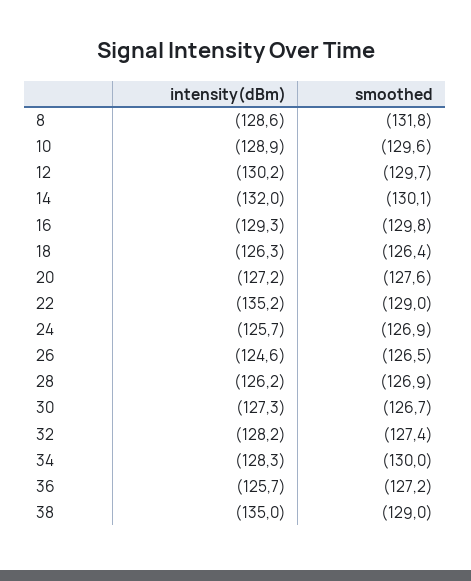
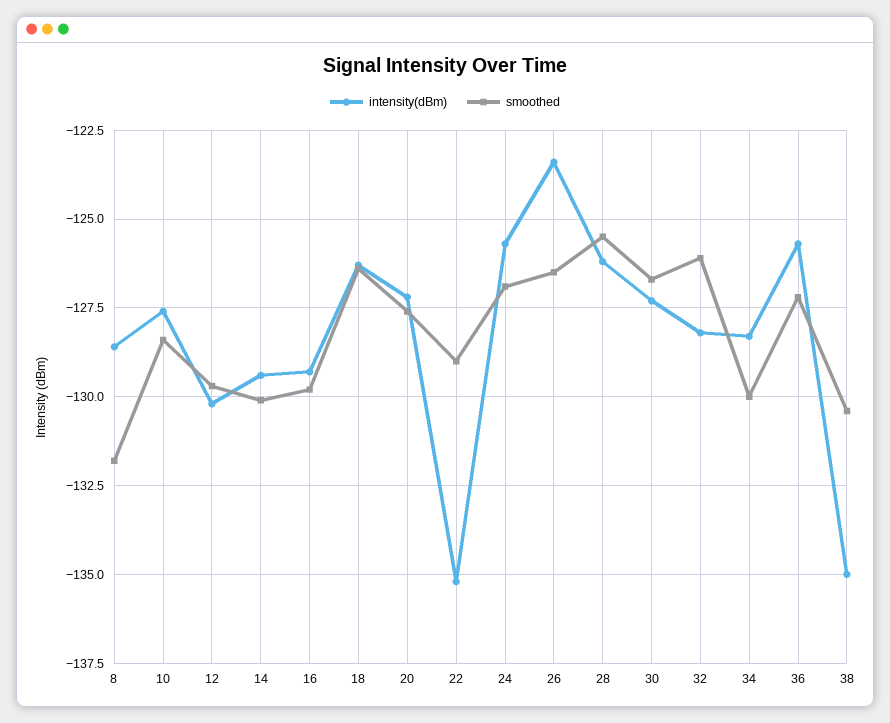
intensity(dBm), 10: -128.9 -> -127.5
smoothed, 10: -129.6 -> -128.5
intensity(dBm), 14: -132 -> -129.5
intensity(dBm), 26: -124.6 -> -123.5
smoothed, 28: -126.9 -> -125.5
smoothed, 32: -127.4 -> -126
smoothed, 38: -129 -> -130.5

